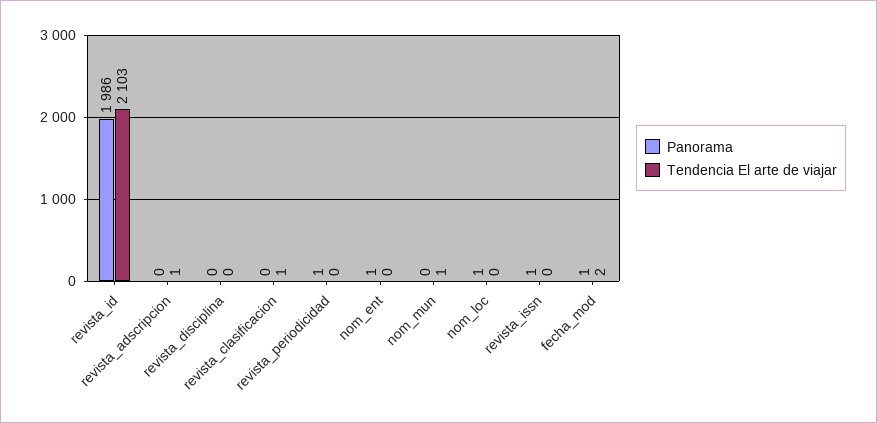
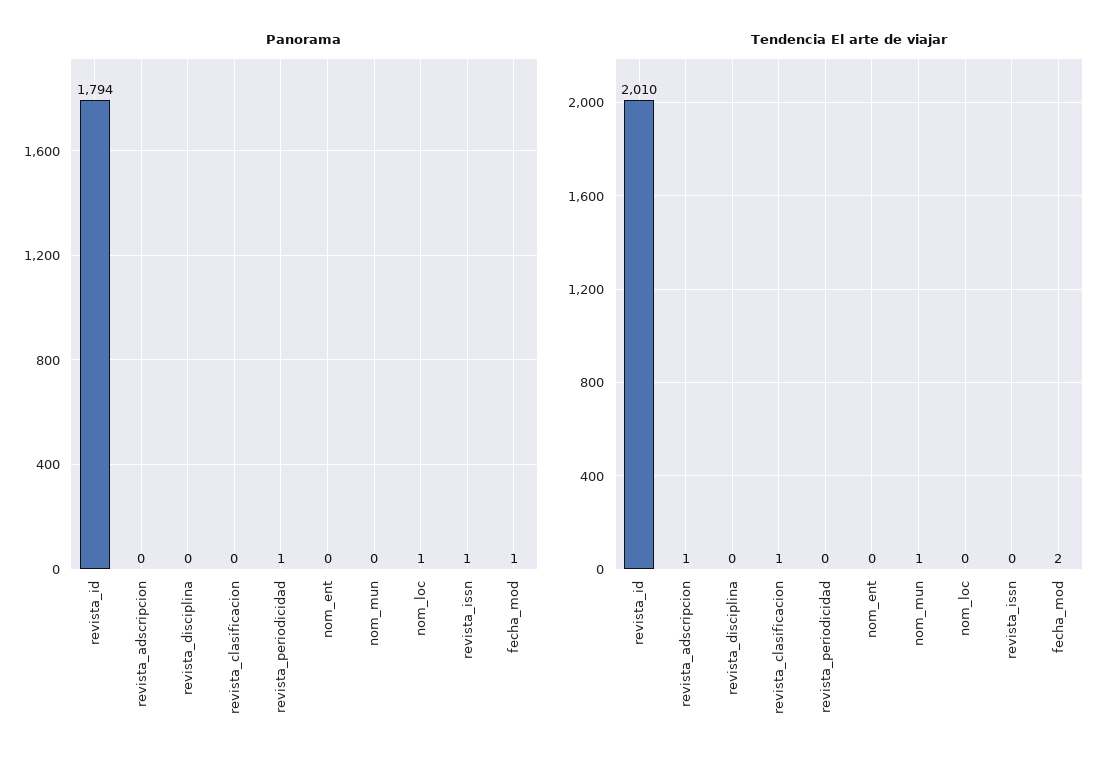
Panorama, revista_id: 1986 -> 1794
Tendencia El arte de viajar, revista_id: 2103 -> 2010
Panorama, nom_ent: 1 -> 0

